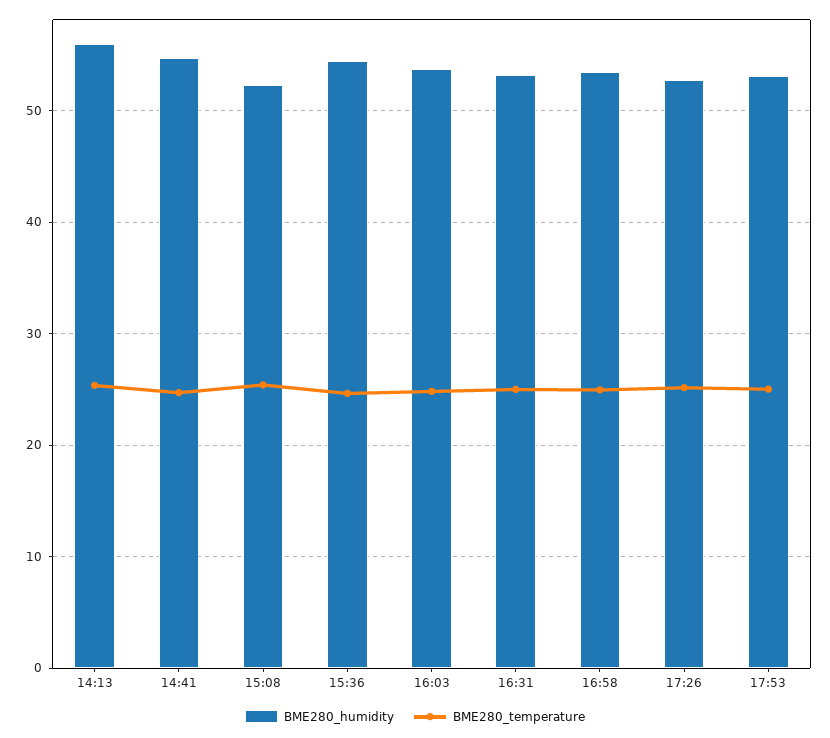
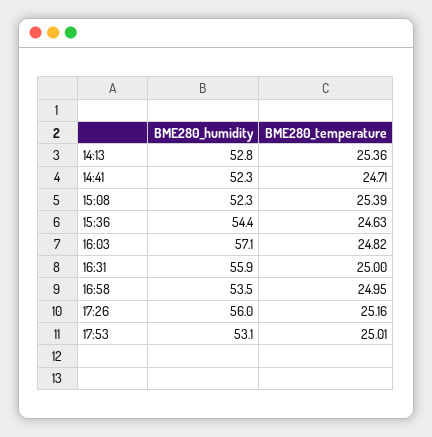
BME280_humidity, 14:13: 56 -> 52.8
BME280_humidity, 14:41: 55 -> 52.3
BME280_humidity, 16:03: 54 -> 57.1
BME280_humidity, 16:31: 53 -> 55.9
BME280_humidity, 17:26: 53 -> 56

